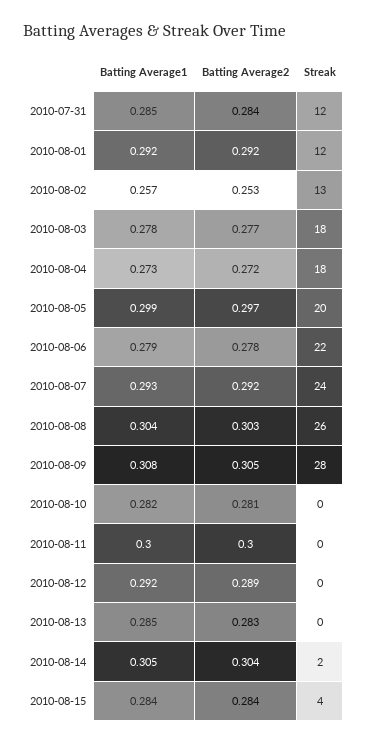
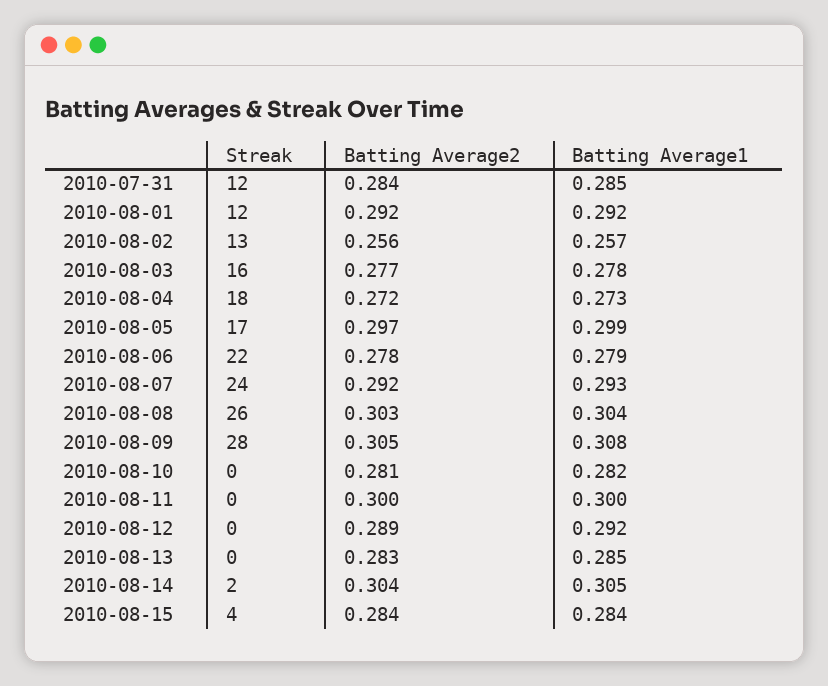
Batting Average2, 2010-08-02: 0.253 -> 0.256
Streak, 2010-08-03: 18 -> 16
Streak, 2010-08-05: 20 -> 17

